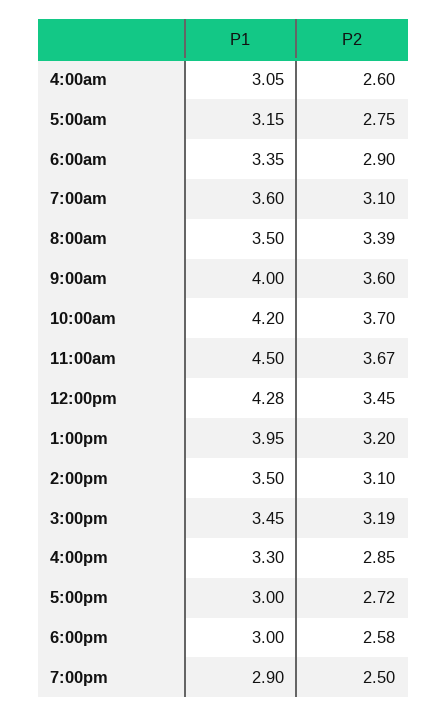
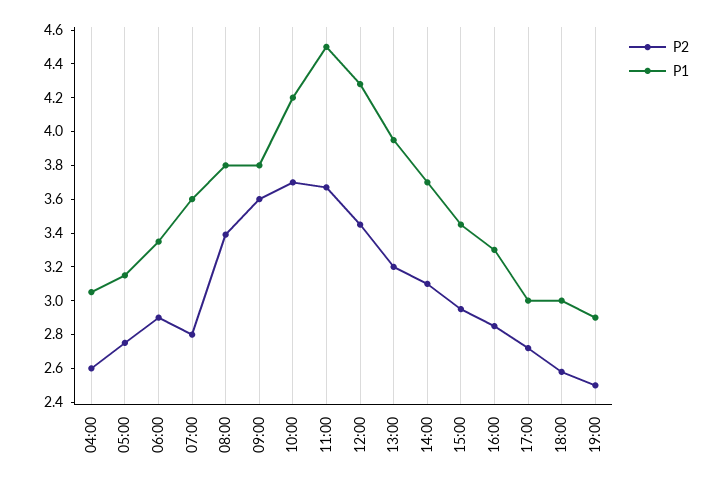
P2, 7:00am: 3.1 -> 2.8
P1, 8:00am: 3.5 -> 3.8
P1, 9:00am: 4 -> 3.8
P1, 2:00pm: 3.5 -> 3.7
P2, 3:00pm: 3.19 -> 2.95

